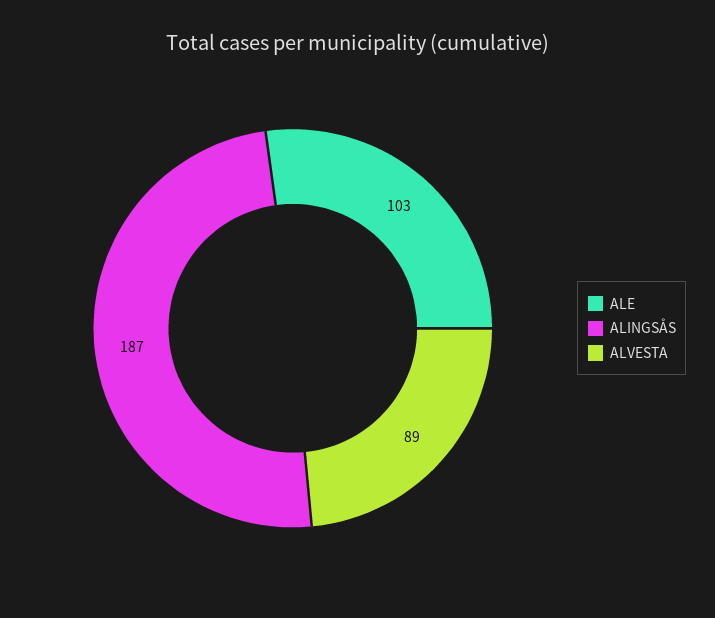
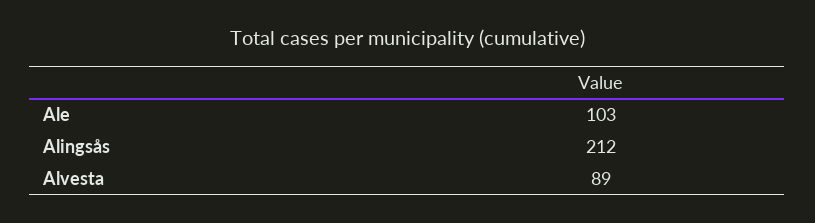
ALINGSÅS: 187 -> 212

